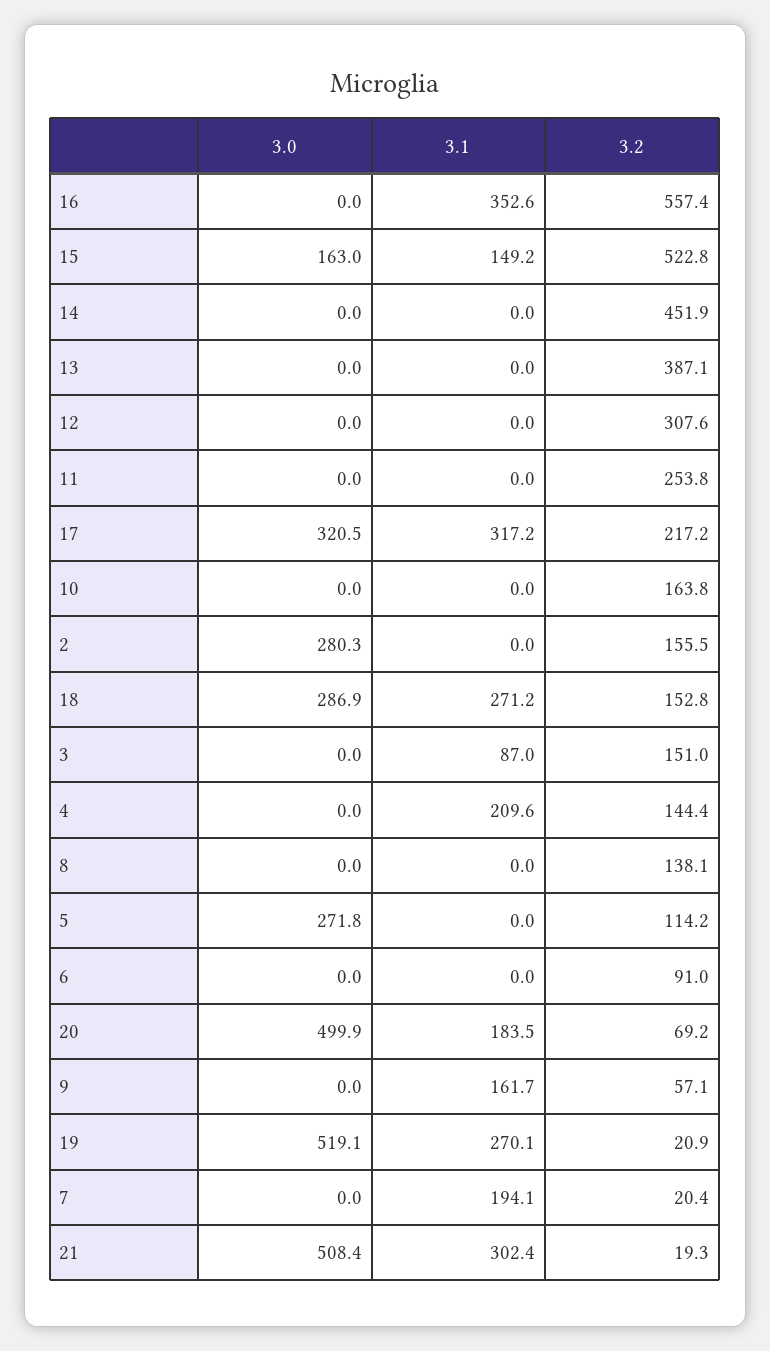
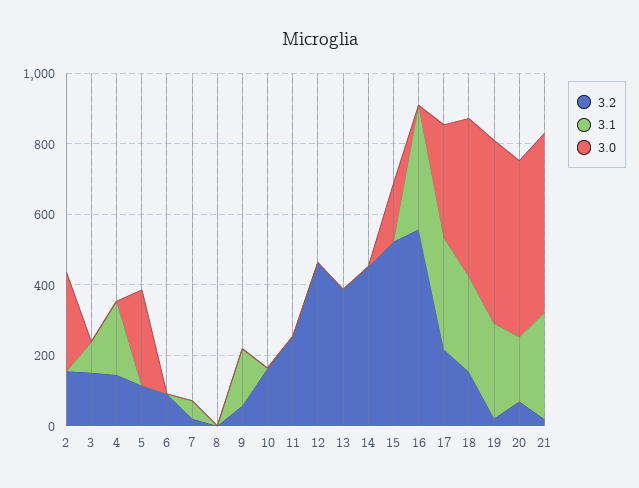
3.1, 15: 149.2 -> 0
3.2, 12: 307.6 -> 450
3.0, 18: 286.9 -> 450
3.2, 8: 138.1 -> 0
3.1, 7: 194.1 -> 50

